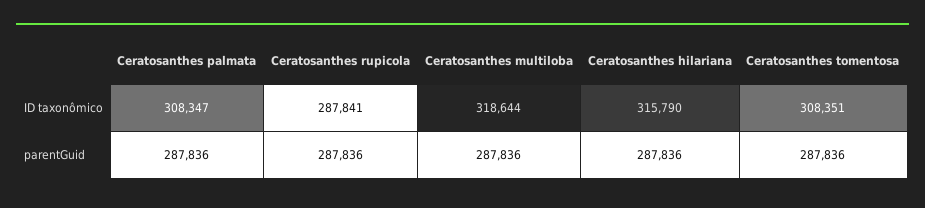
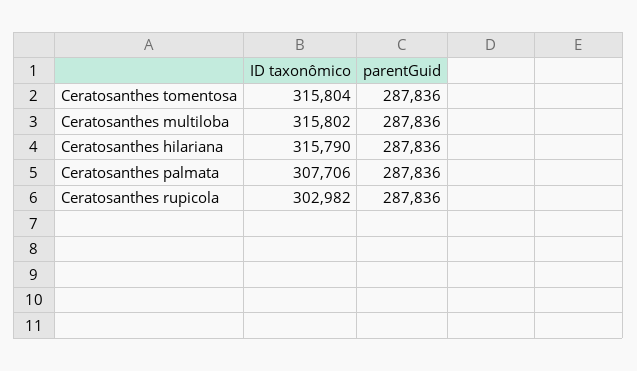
Ceratosanthes palmata, ID taxonômico: 308347 -> 307706
Ceratosanthes rupicola, ID taxonômico: 287841 -> 302982
Ceratosanthes multiloba, ID taxonômico: 318644 -> 315802
Ceratosanthes tomentosa, ID taxonômico: 308351 -> 315804

